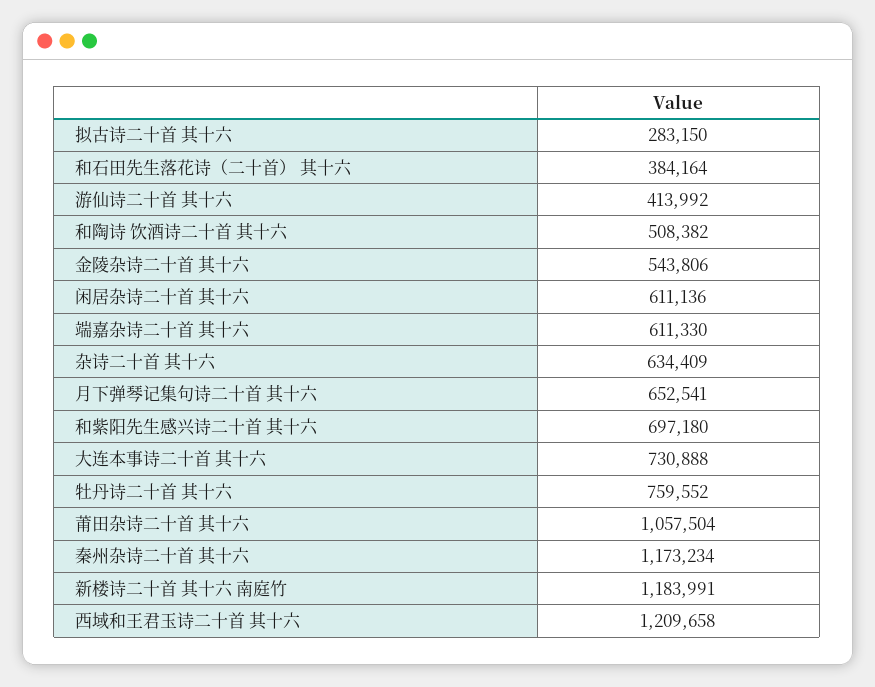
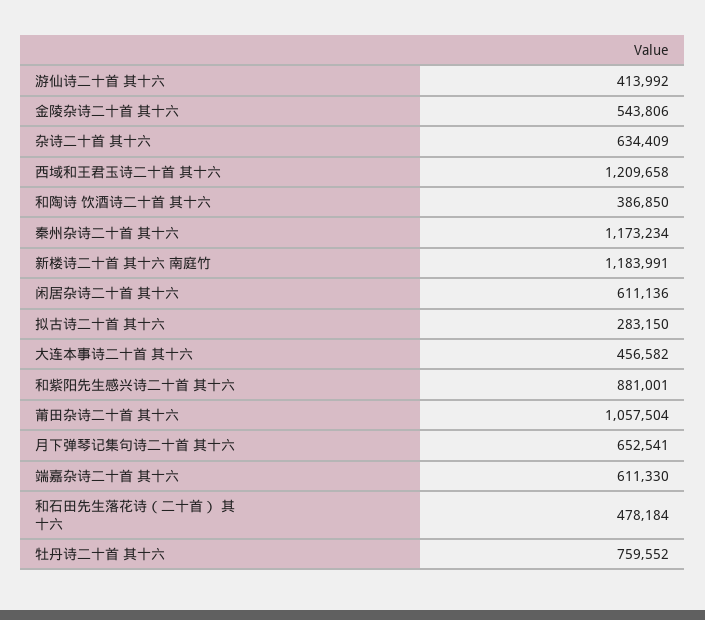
和石田先生落花诗（二十首） 其十六: 384164 -> 478184
和陶诗 饮酒诗二十首 其十六: 508382 -> 386850
和紫阳先生感兴诗二十首 其十六: 697180 -> 881001
大连本事诗二十首 其十六: 730888 -> 456582

